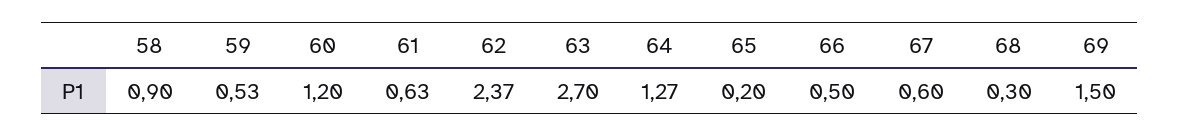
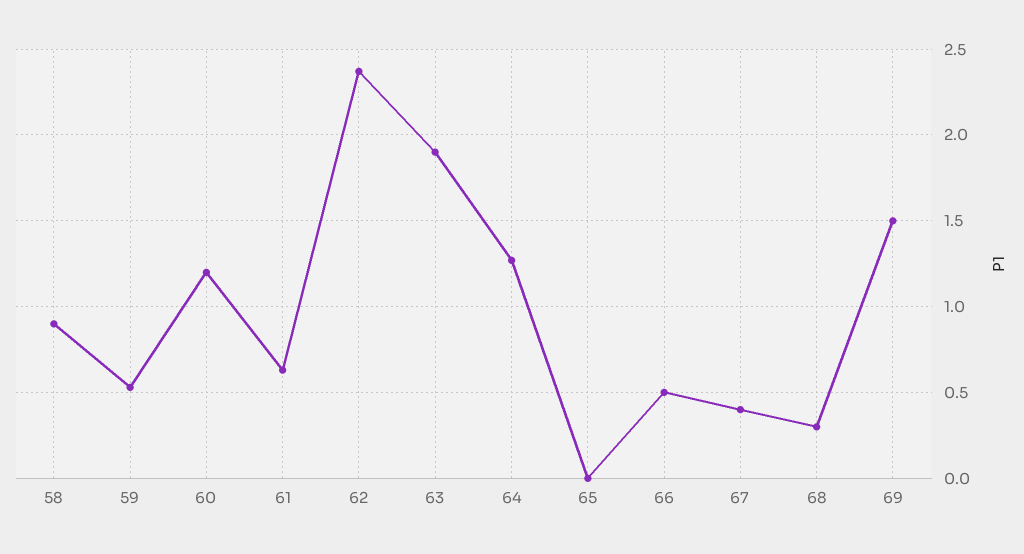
63: 2.7 -> 1.9
65: 0.2 -> 0
67: 0.6 -> 0.4

